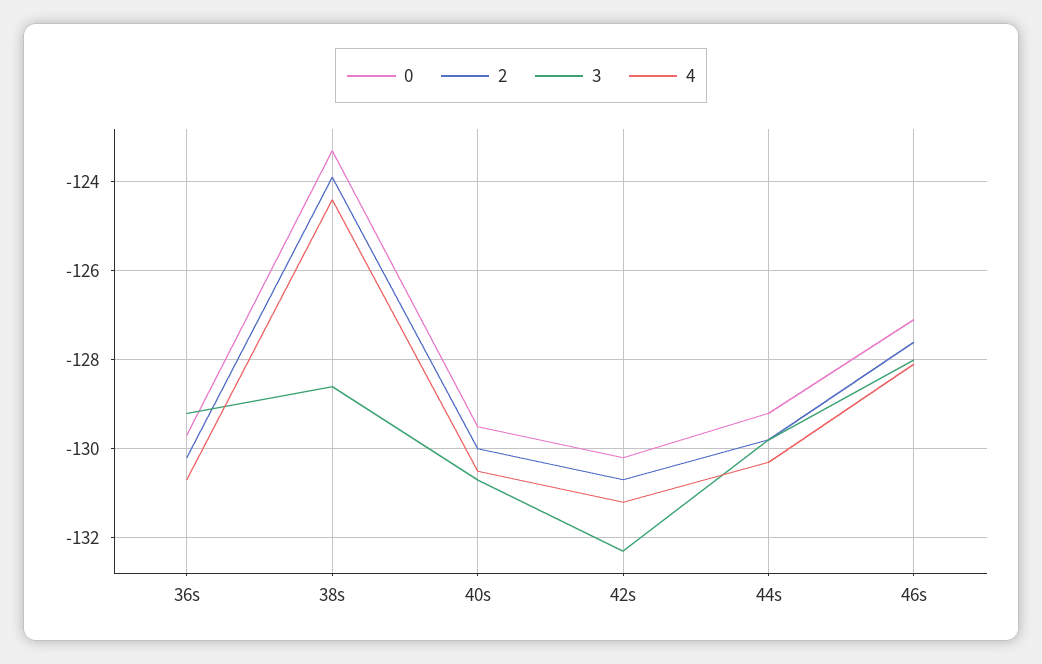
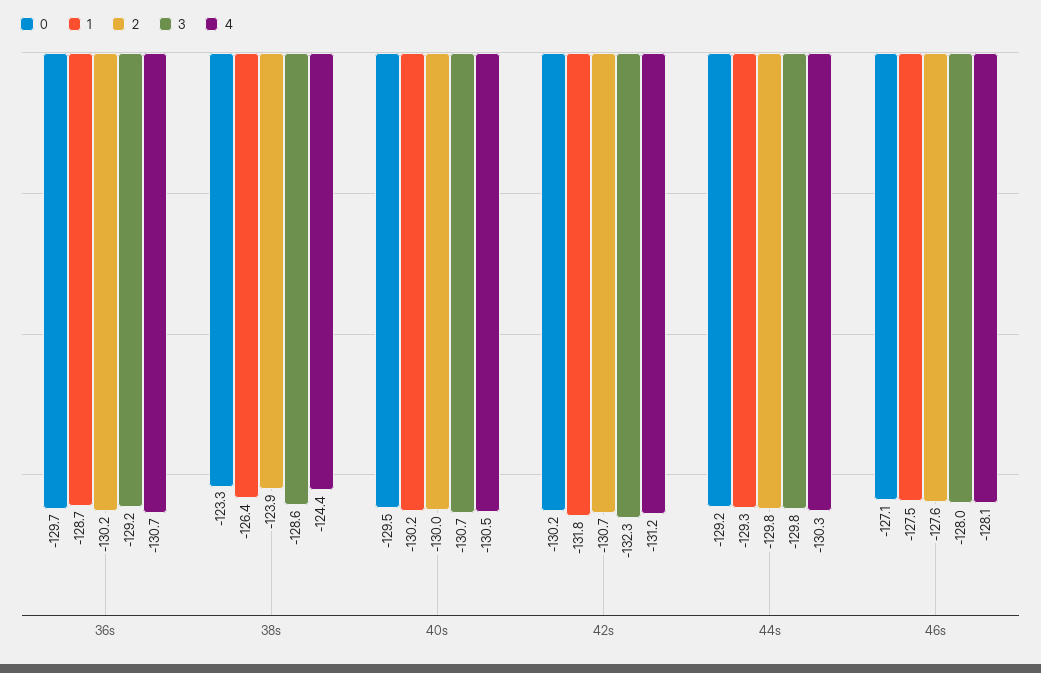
1, 36s: none -> -128.7
1, 38s: none -> -126.4
1, 40s: none -> -130.2
1, 42s: none -> -131.8
1, 44s: none -> -129.3
1, 46s: none -> -127.5

